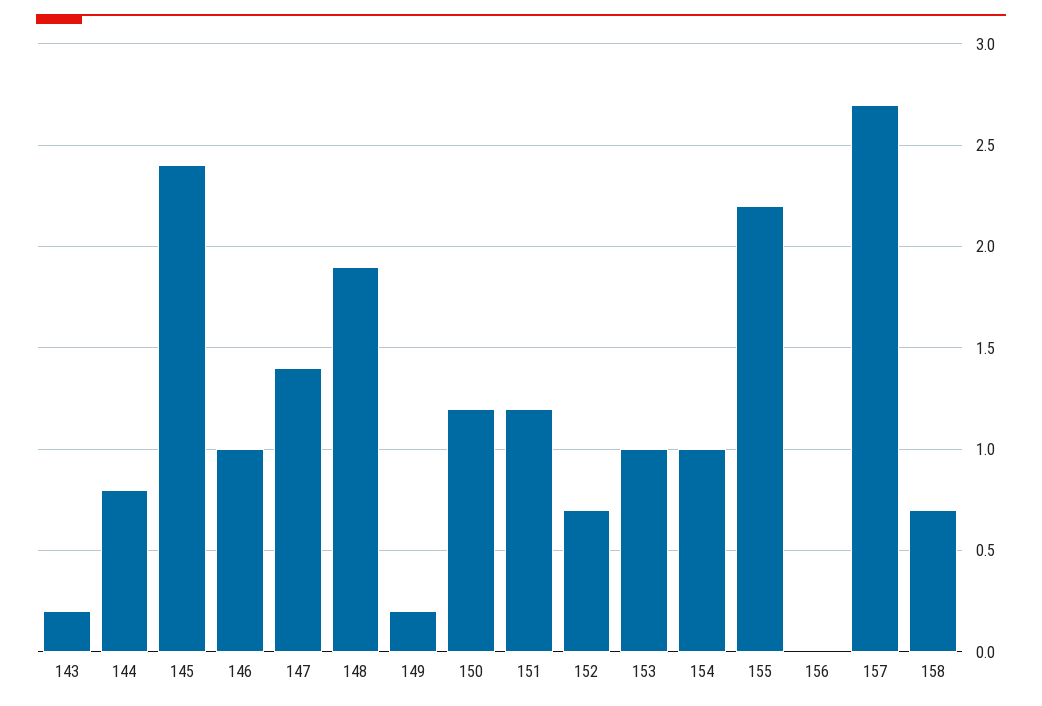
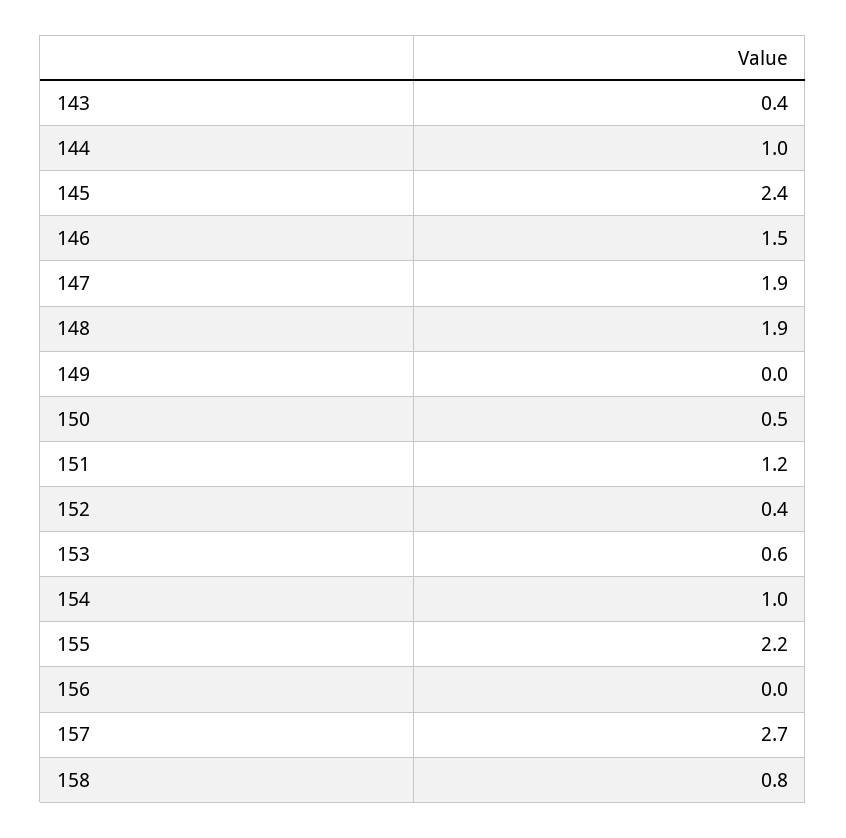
143: 0.2 -> 0.4
144: 0.8 -> 1
146: 1 -> 1.5
147: 1.4 -> 1.9
149: 0.2 -> 0
150: 1.2 -> 0.5
152: 0.7 -> 0.4
153: 1 -> 0.6
158: 0.7 -> 0.8

